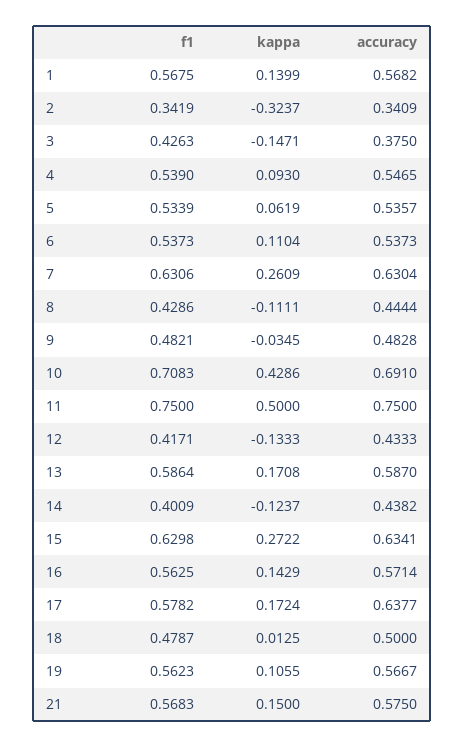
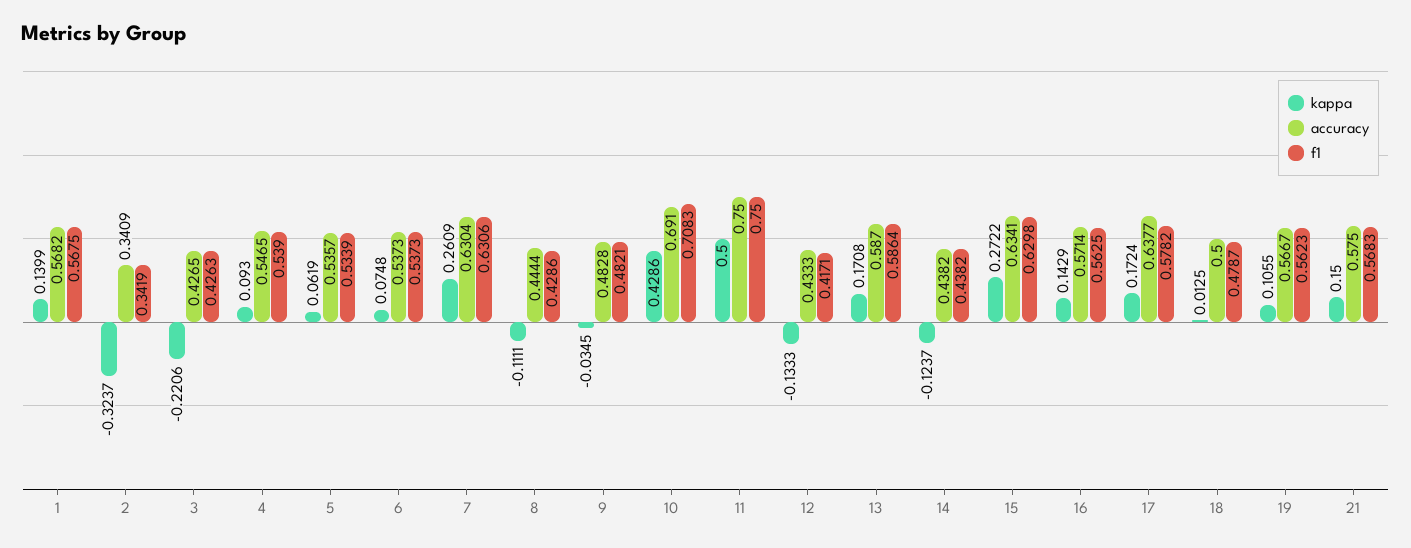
kappa, 3: -0.1471 -> -0.2206
accuracy, 3: 0.375 -> 0.4265
kappa, 6: 0.1104 -> 0.0748
f1, 14: 0.4009 -> 0.4382

